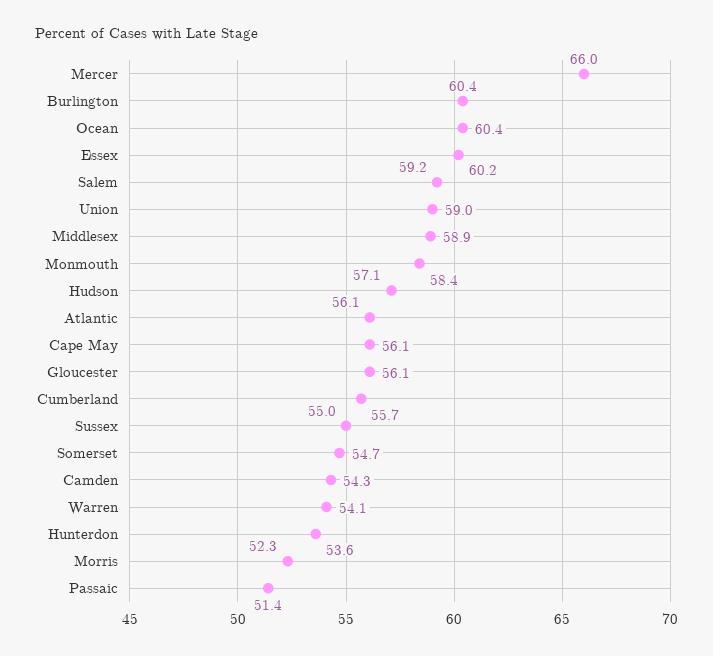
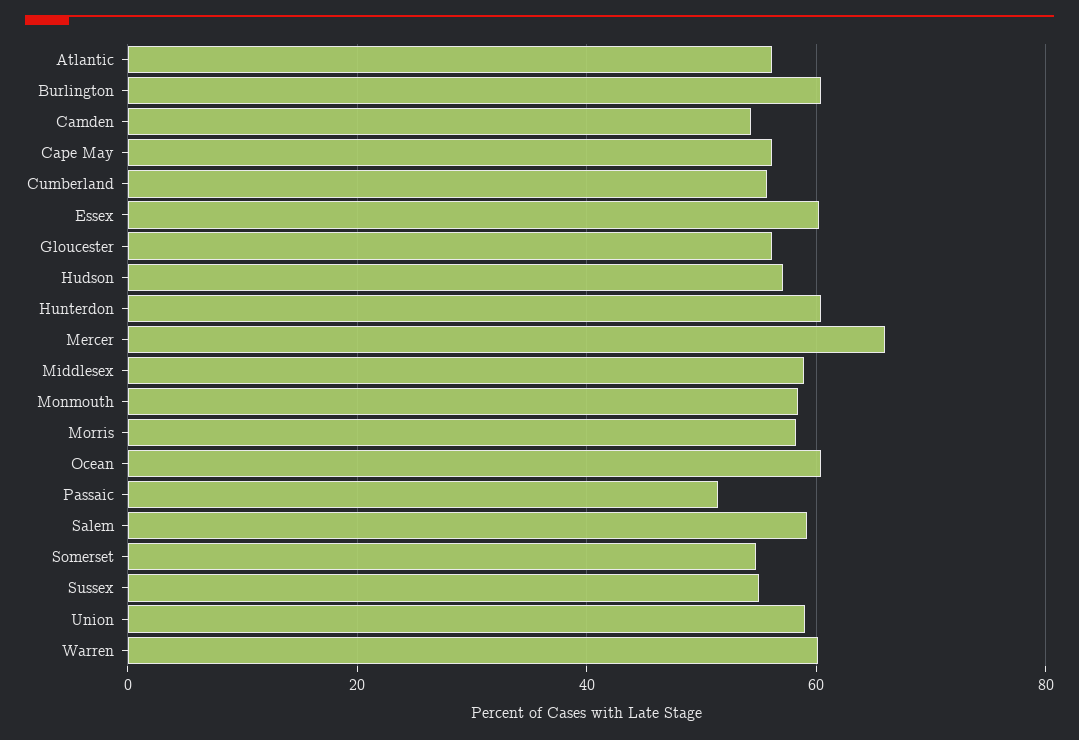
Warren: 54.1 -> 60
Hunterdon: 53.6 -> 60
Morris: 52.3 -> 58

